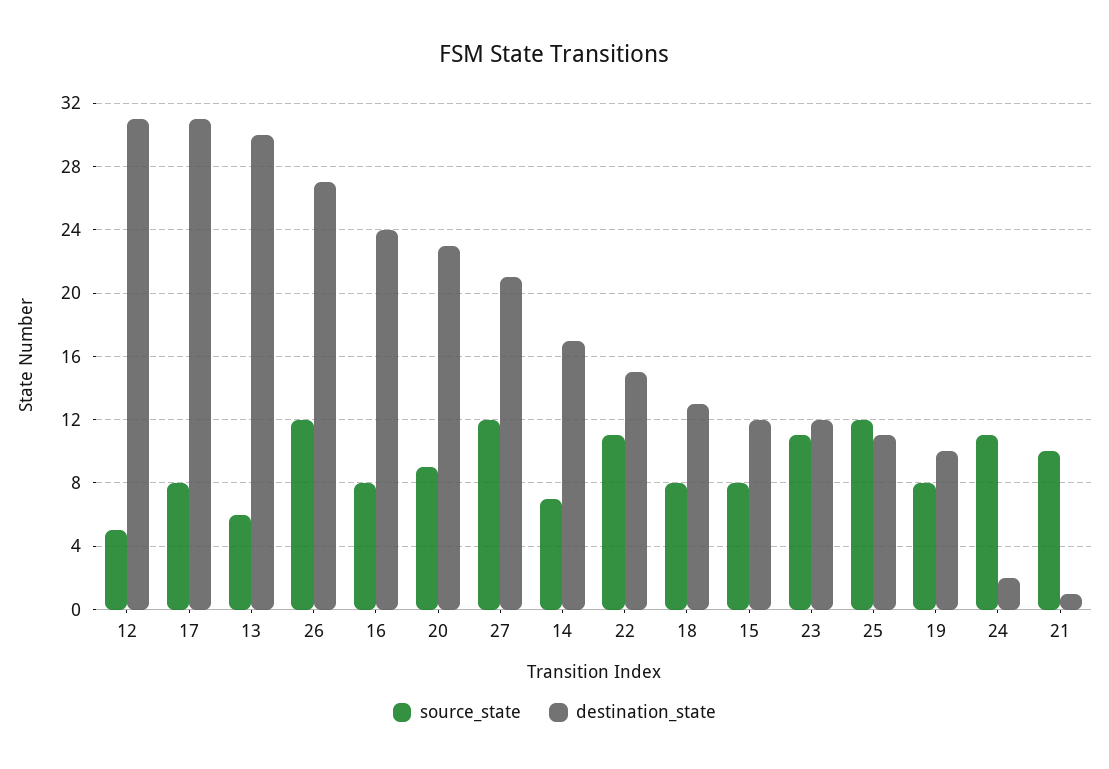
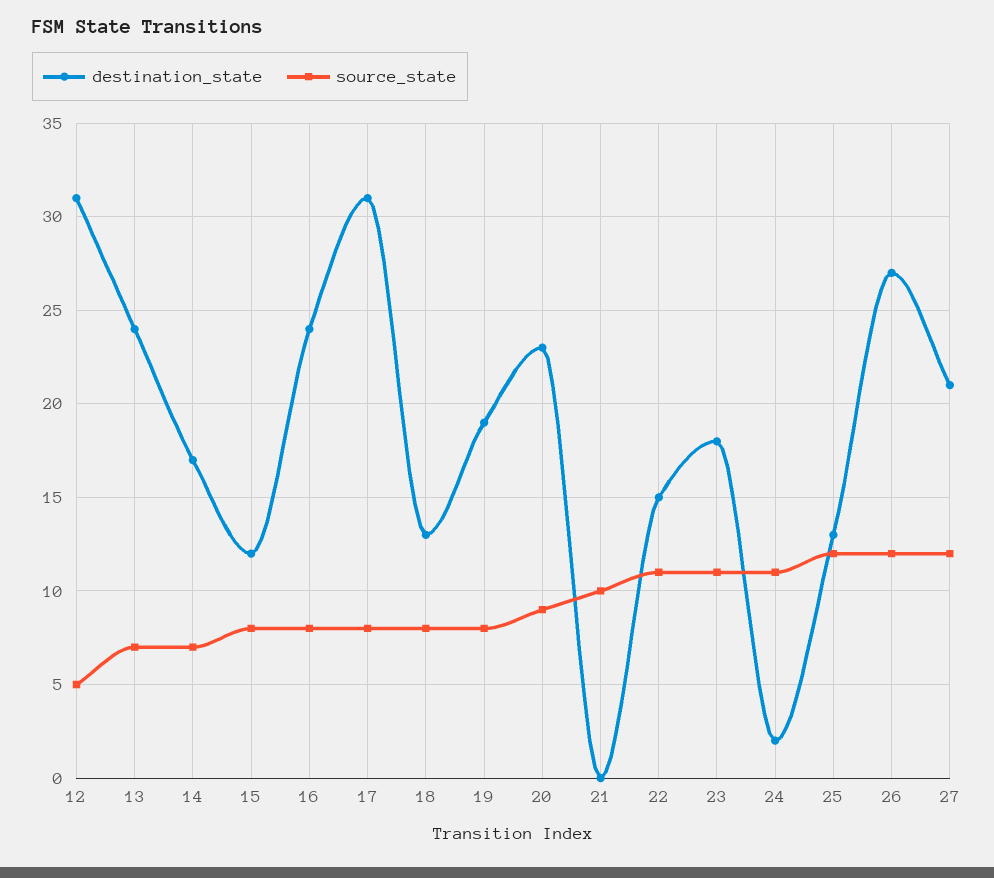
source_state, 13: 6 -> 7
destination_state, 13: 30 -> 24
destination_state, 23: 12 -> 18
destination_state, 25: 11 -> 13
destination_state, 19: 10 -> 19
destination_state, 21: 1 -> 0

